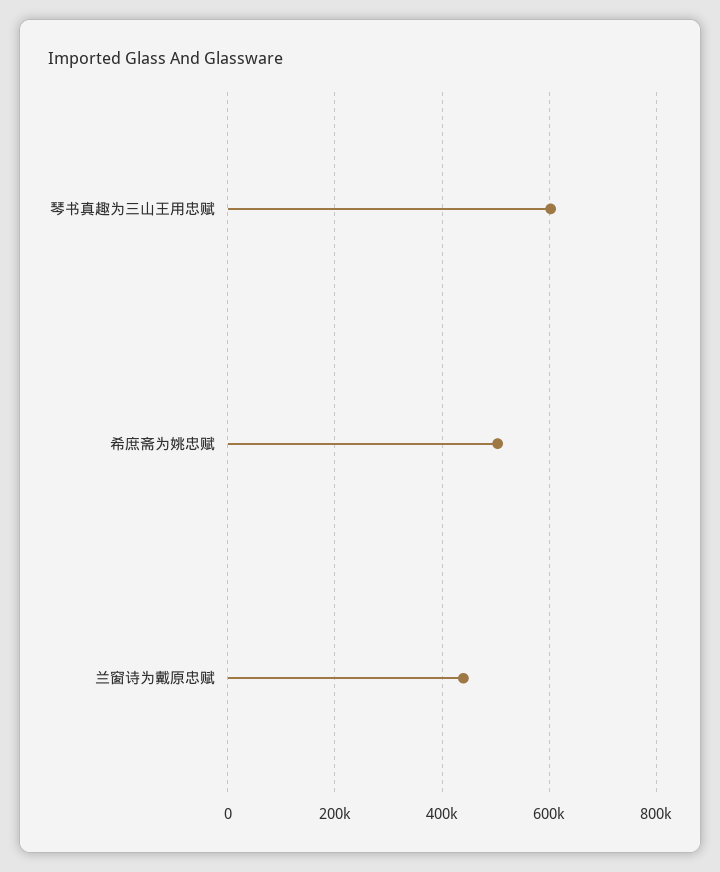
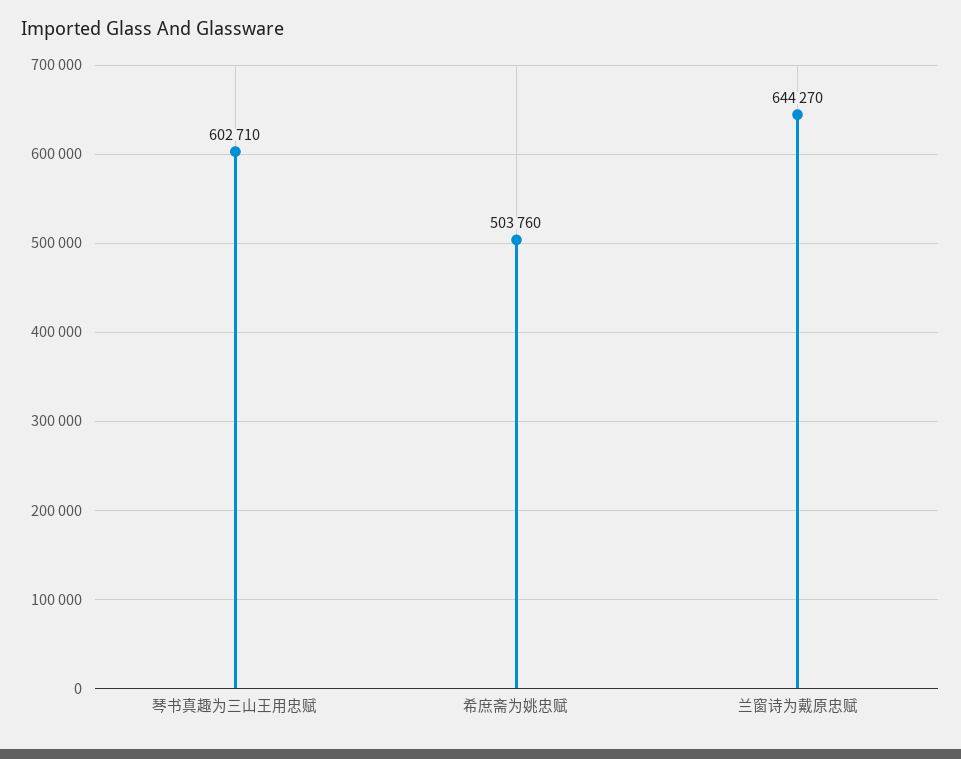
兰窗诗为戴原忠赋: 440000 -> 644270

